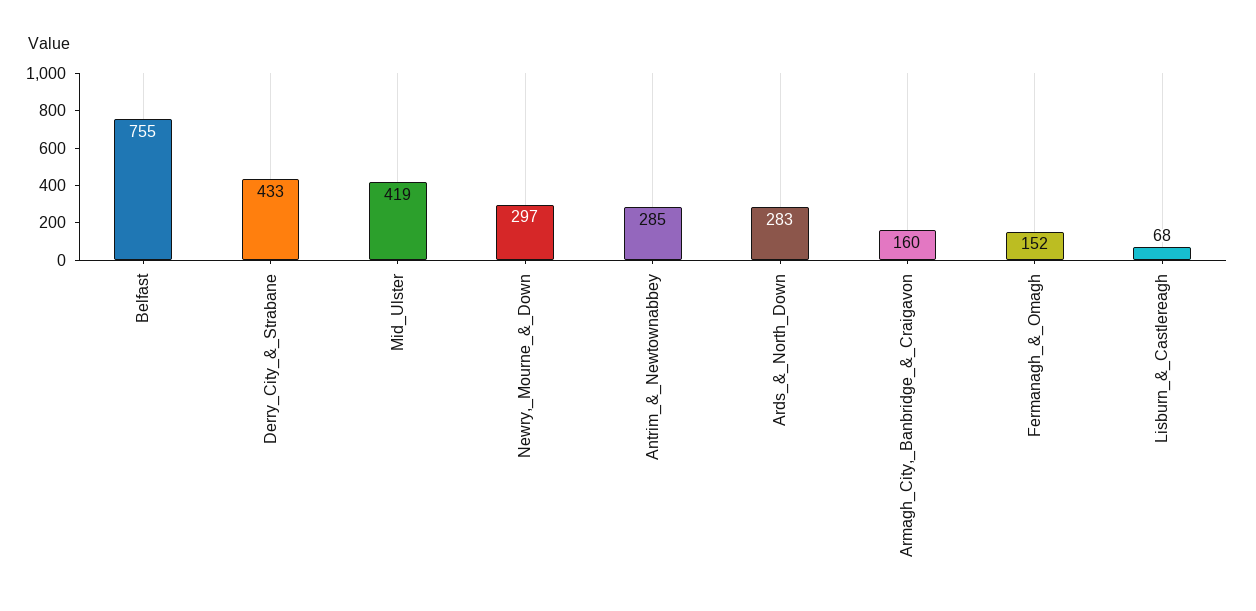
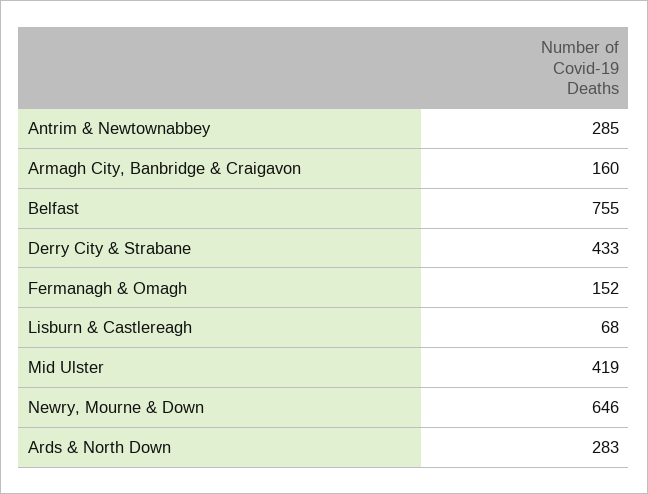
Newry,_Mourne_&_Down: 297 -> 646

